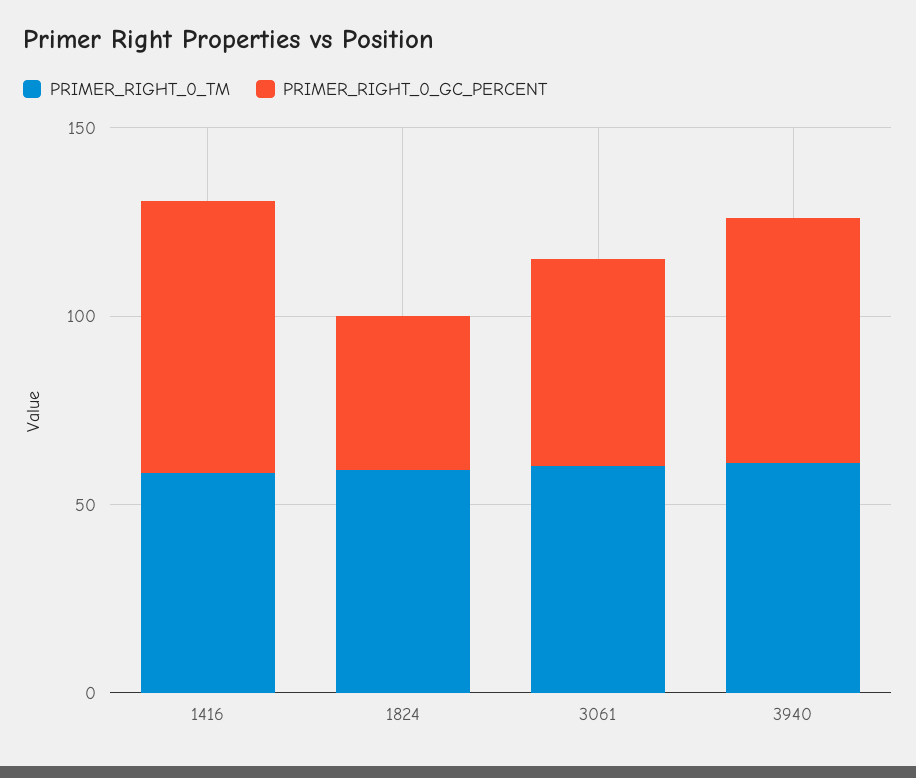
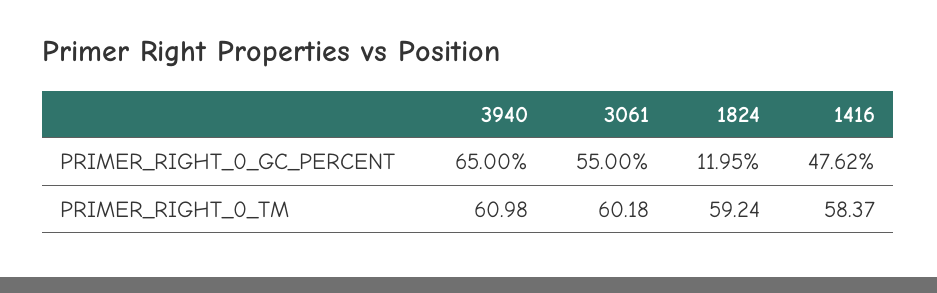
PRIMER_RIGHT_0_GC_PERCENT, 1416: 70 -> 47.62
PRIMER_RIGHT_0_GC_PERCENT, 1824: 40 -> 11.95

